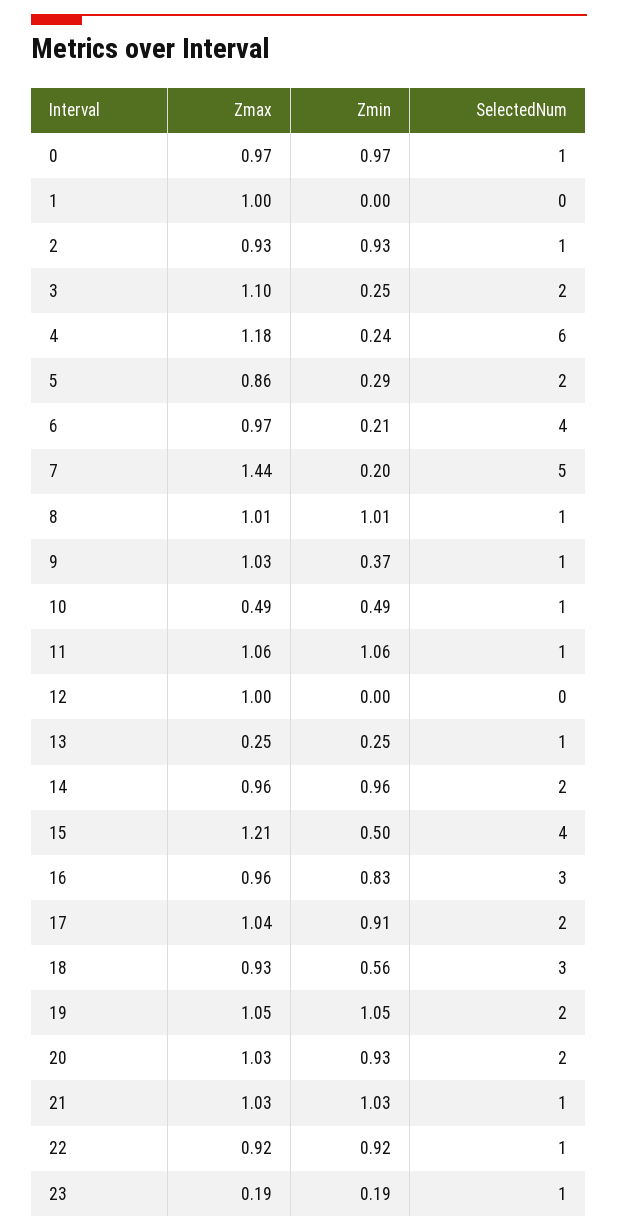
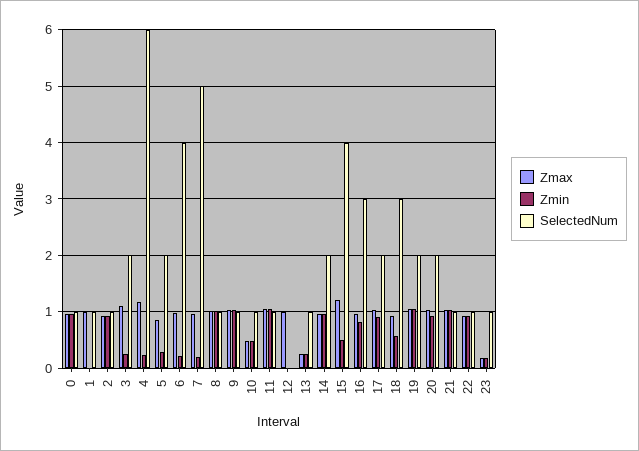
SelectedNum, 1: 0 -> 1
Zmax, 7: 1.44 -> 1
Zmin, 9: 0.37 -> 1

